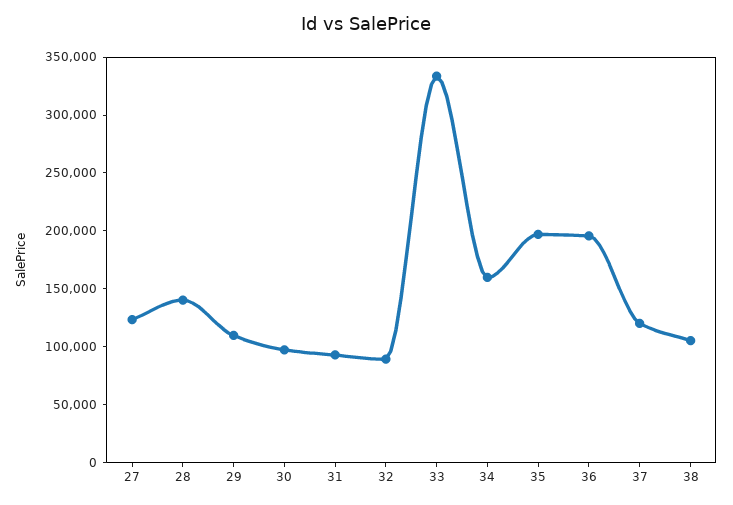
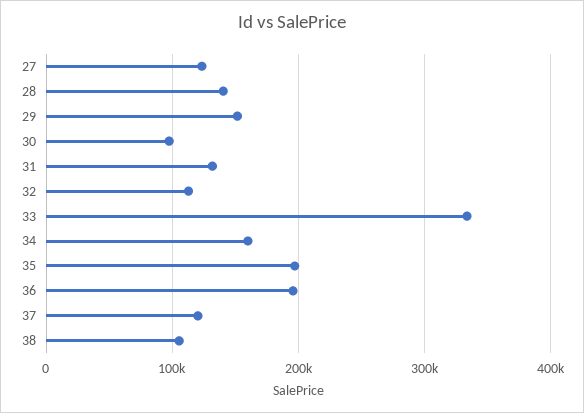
29: 110000 -> 150000
31: 90000 -> 130000
32: 90000 -> 110000

